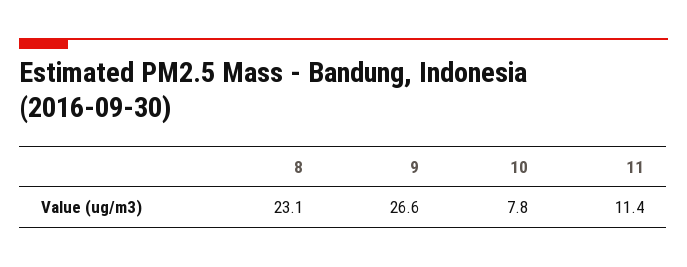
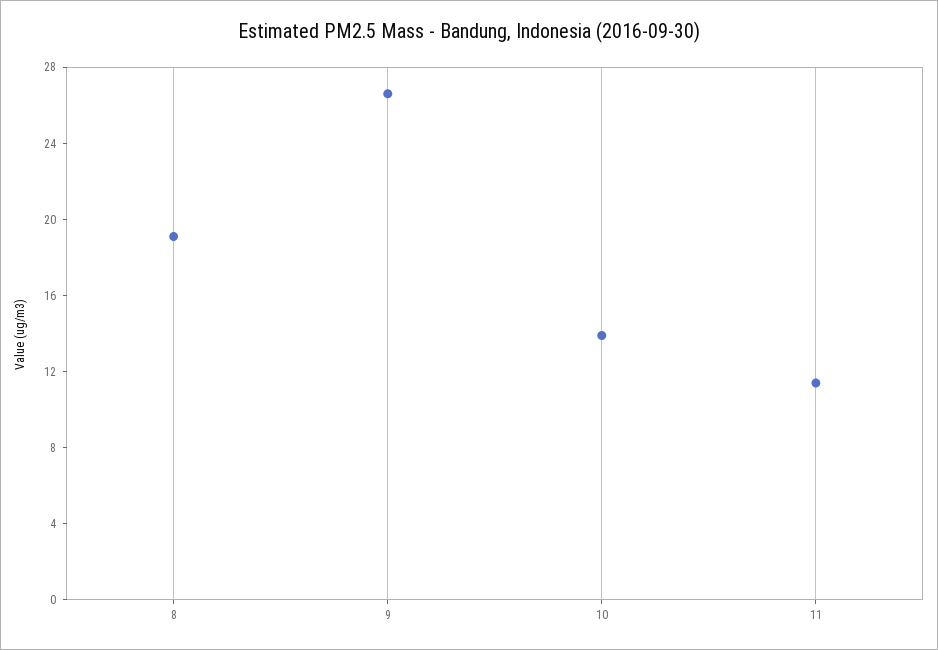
8: 23.1 -> 19
10: 7.8 -> 14

